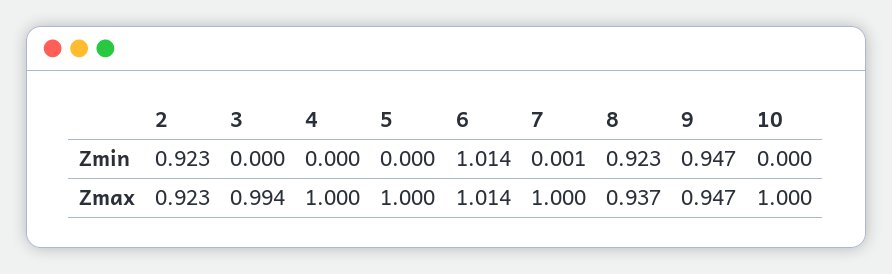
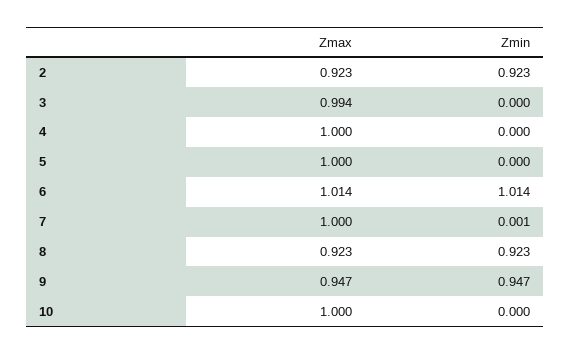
8, Zmax: 0.937 -> 0.923

